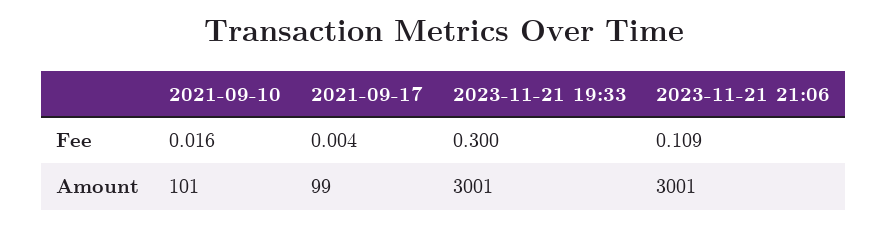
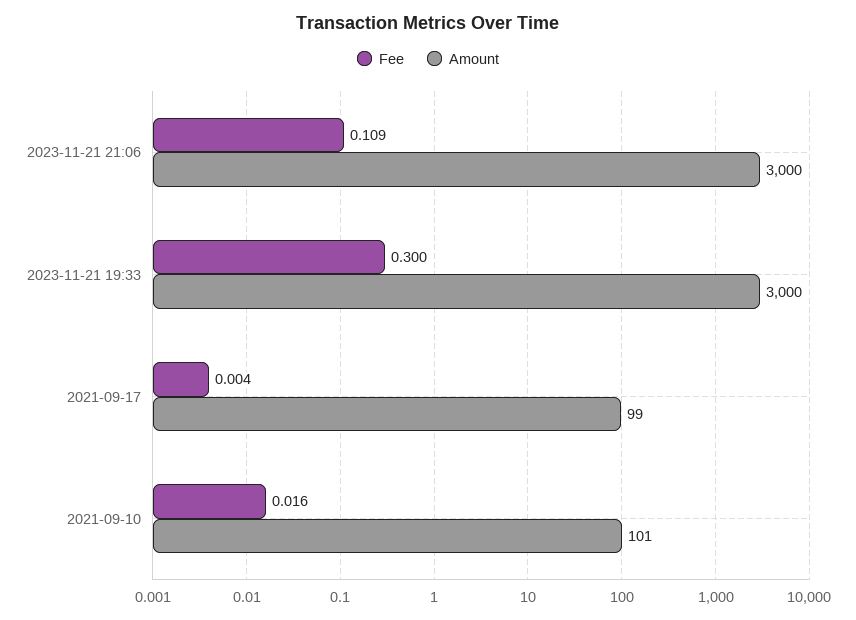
Amount, 2023-11-21 19:33: 3001 -> 3000
Amount, 2023-11-21 21:06: 3001 -> 3000

